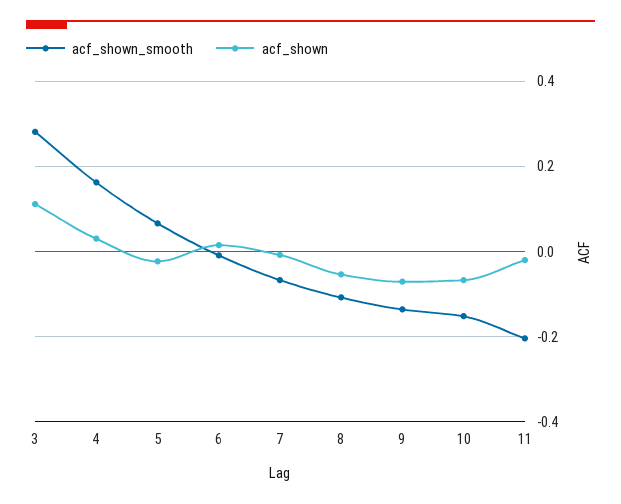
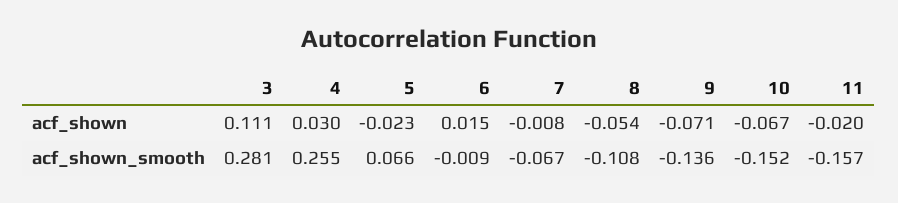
acf_shown_smooth, 4: 0.16 -> 0.255
acf_shown_smooth, 11: -0.2 -> -0.157

